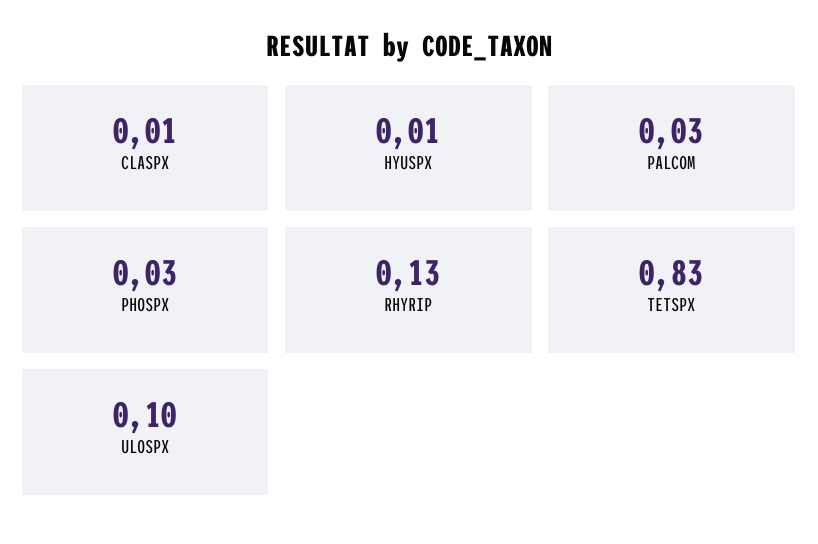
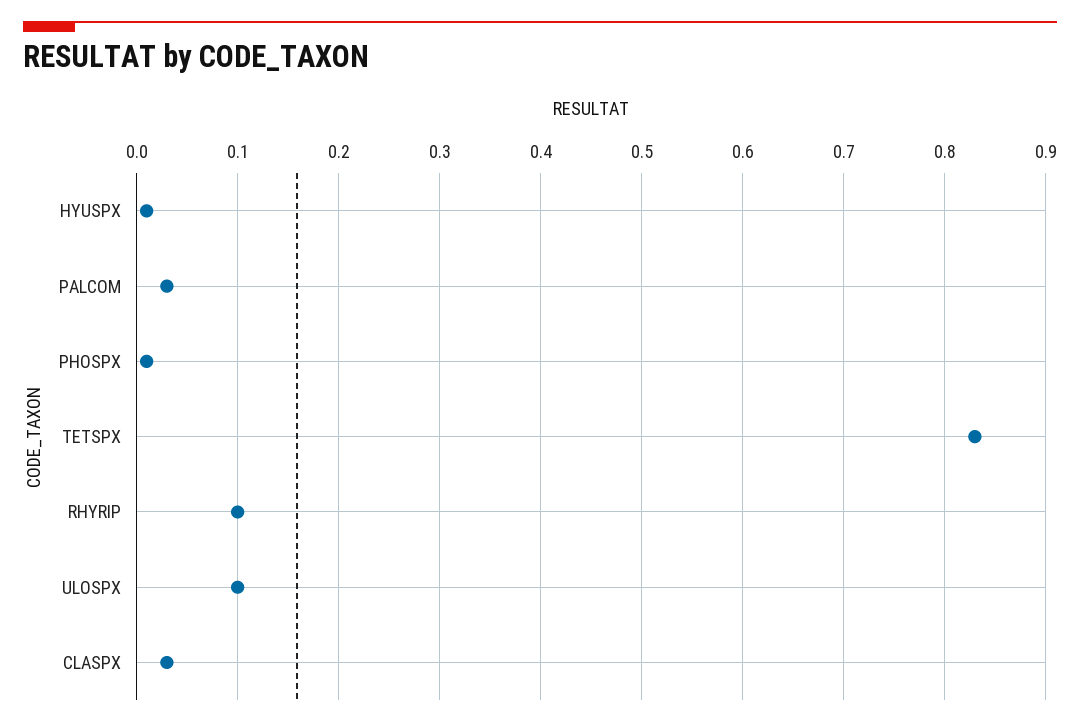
CLASPX: 0.01 -> 0.03
PHOSPX: 0.03 -> 0.01
RHYRIP: 0.13 -> 0.1

